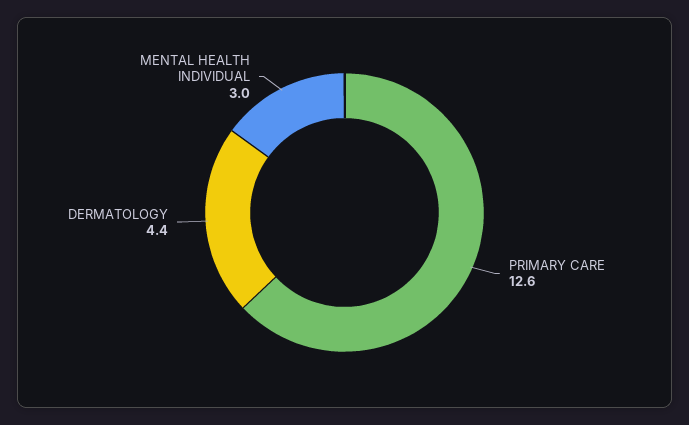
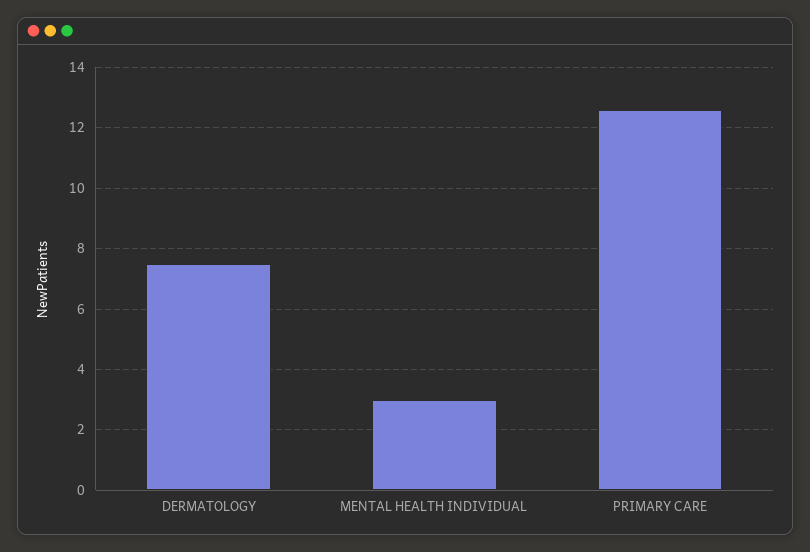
DERMATOLOGY: 4.4 -> 7.5

